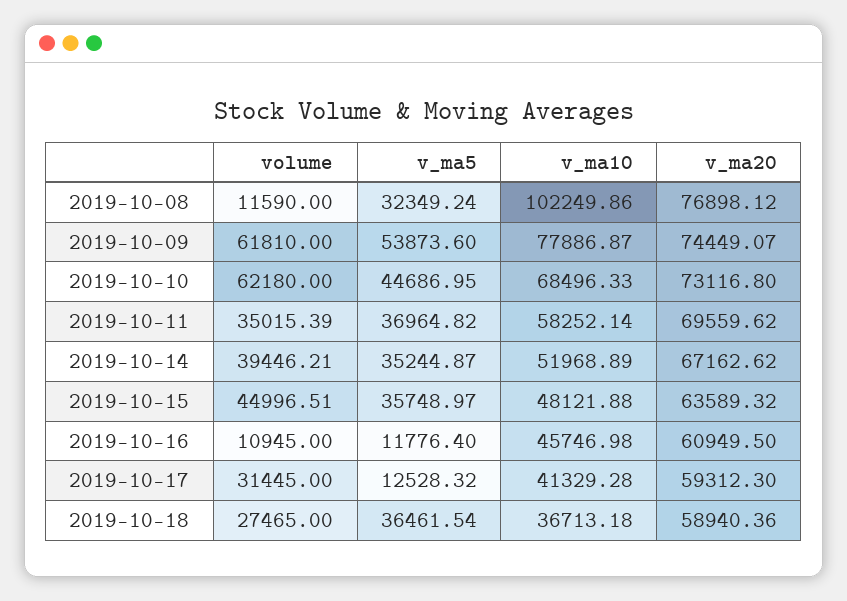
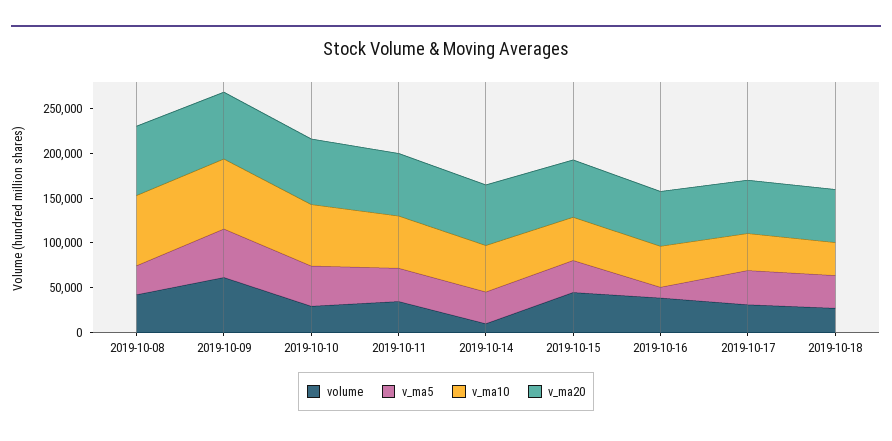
volume, 2019-10-08: 11590 -> 40000
v_ma10, 2019-10-08: 102249.86 -> 80000
volume, 2019-10-10: 62180 -> 30000
volume, 2019-10-14: 39446.21 -> 10000
volume, 2019-10-16: 10945 -> 40000
v_ma5, 2019-10-17: 12528.32 -> 40000

